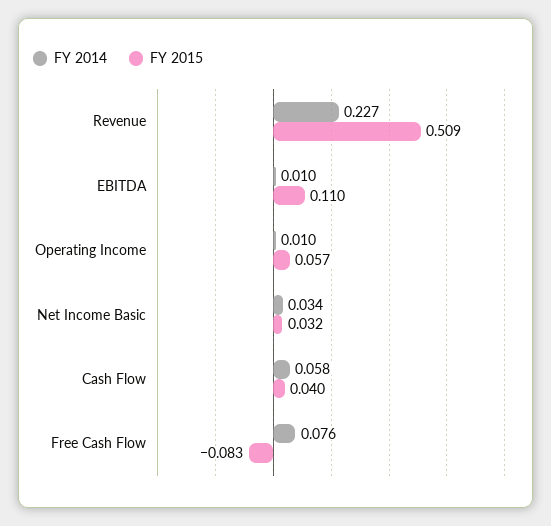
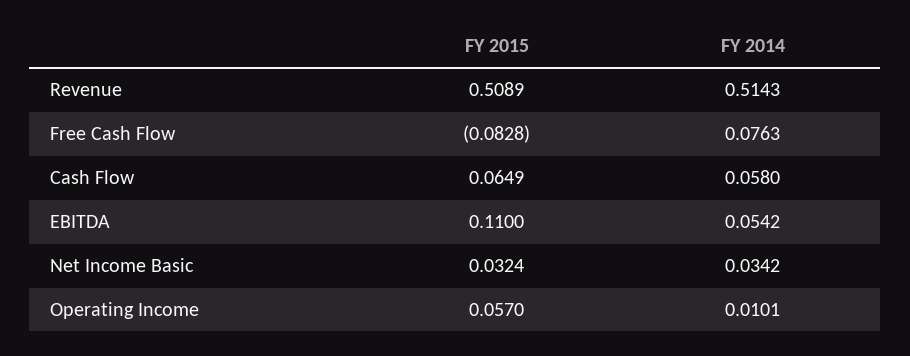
FY 2014, Revenue: 0.227 -> 0.5143
FY 2014, EBITDA: 0.01 -> 0.0542
FY 2015, Cash Flow: 0.04 -> 0.0649

